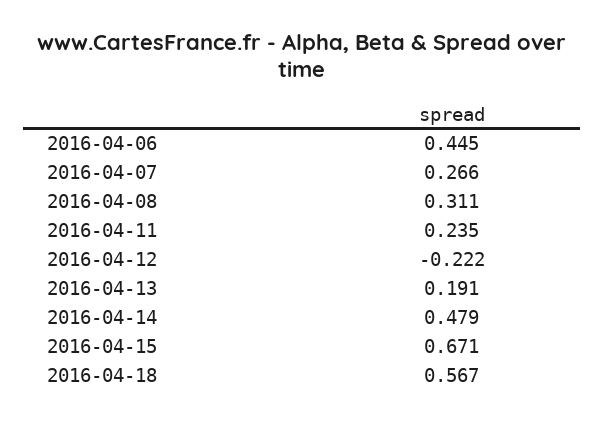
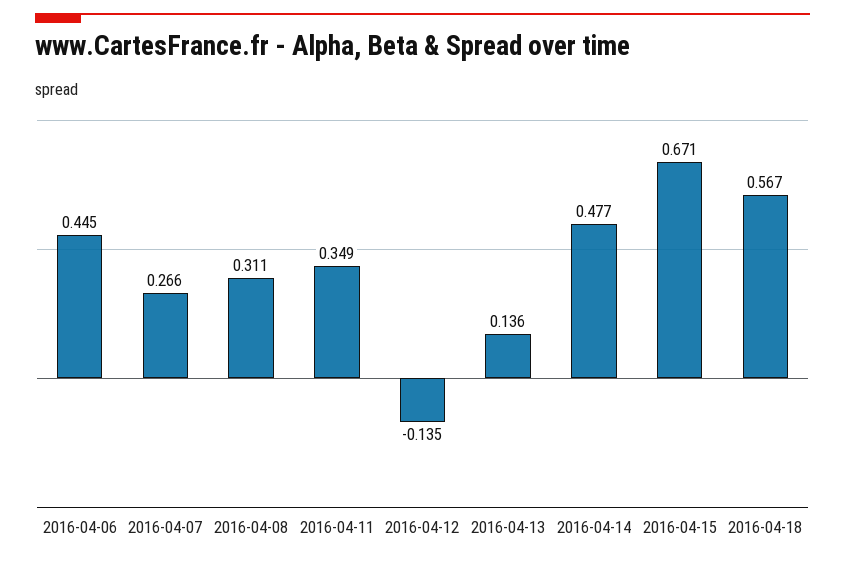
2016-04-11: 0.235 -> 0.349
2016-04-12: -0.222 -> -0.135
2016-04-13: 0.191 -> 0.136
2016-04-14: 0.479 -> 0.477

